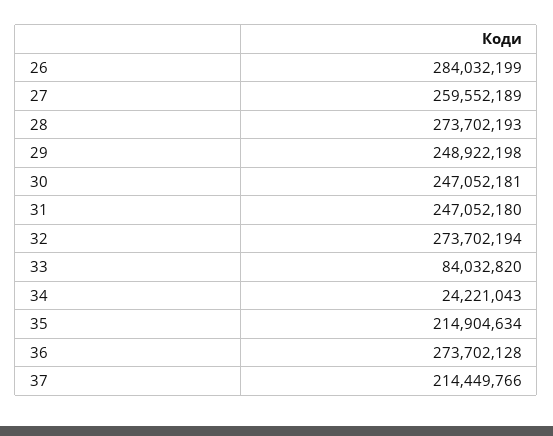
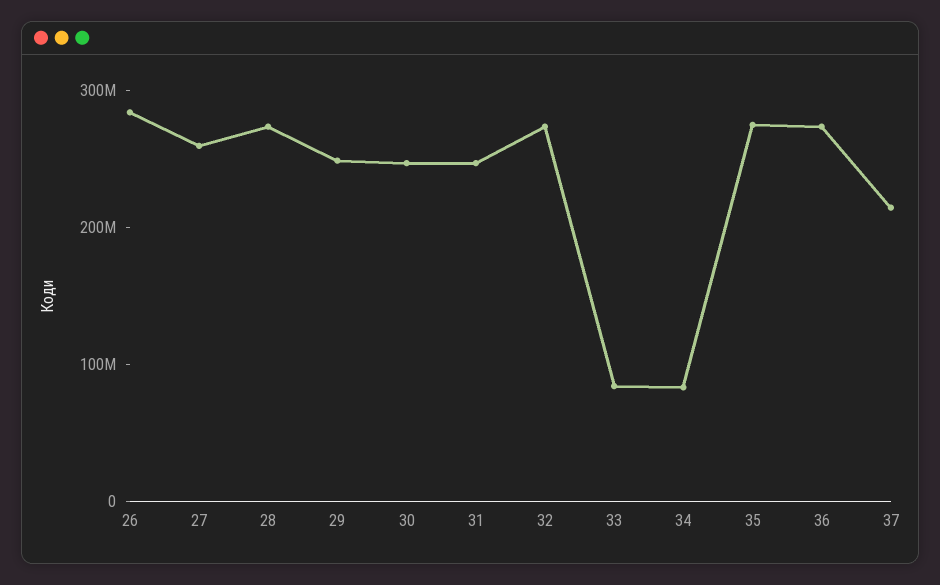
34: 24221043 -> 80000000
35: 214904634 -> 280000000

